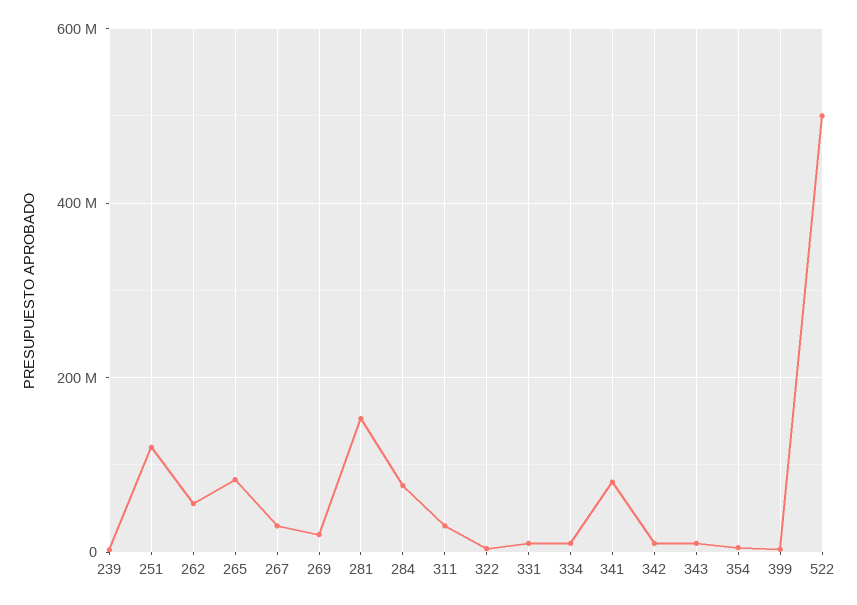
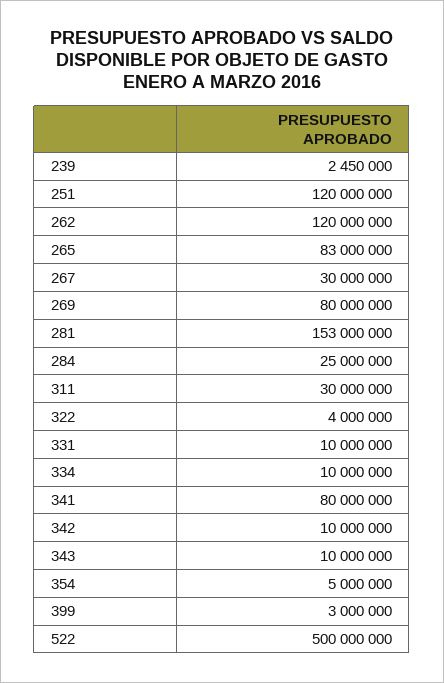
262: 60000000 -> 120000000
269: 20000000 -> 80000000
284: 80000000 -> 25000000

